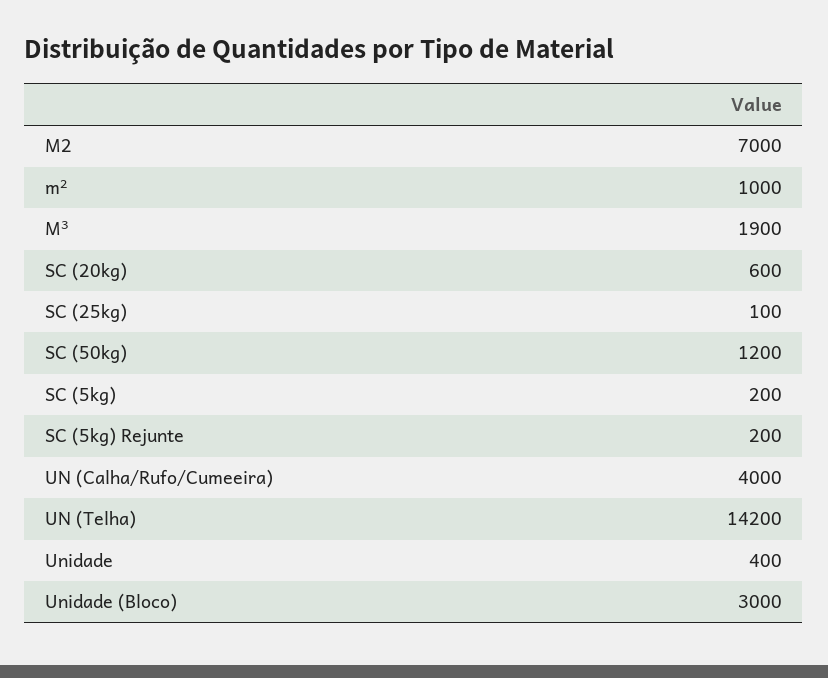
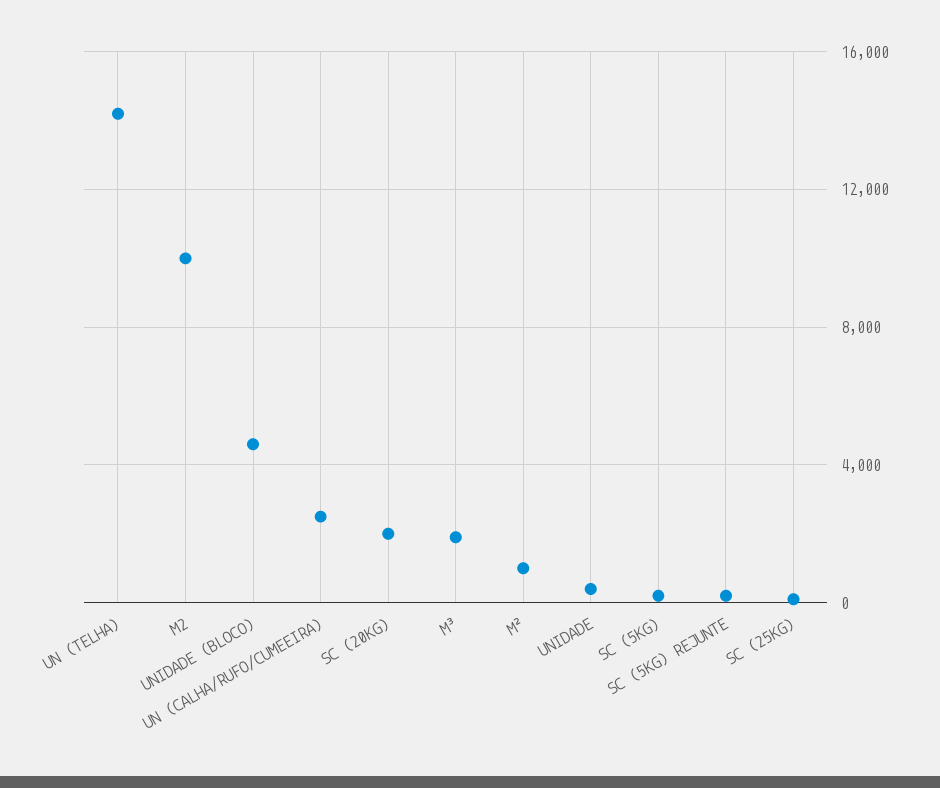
M2: 7000 -> 10000
SC (20kg): 600 -> 2000
SC (50kg): 1200 -> none
UN (Calha/Rufo/Cumeeira): 4000 -> 2500
Unidade (Bloco): 3000 -> 4500

